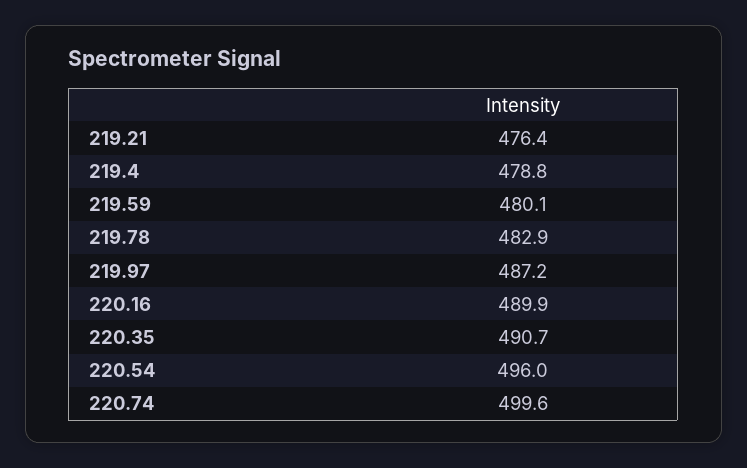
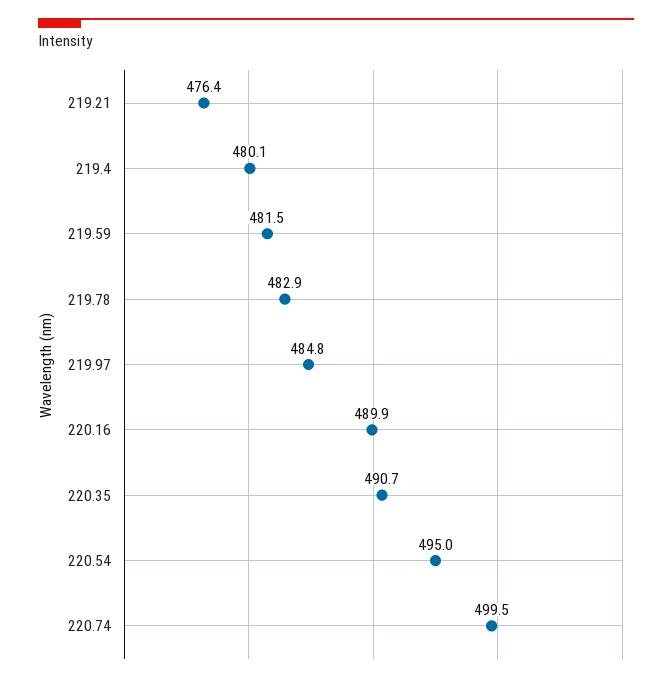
219.4: 478.8 -> 480.1
219.59: 480.1 -> 481.5
219.97: 487.2 -> 484.8
220.54: 496 -> 495
220.74: 499.6 -> 499.5

